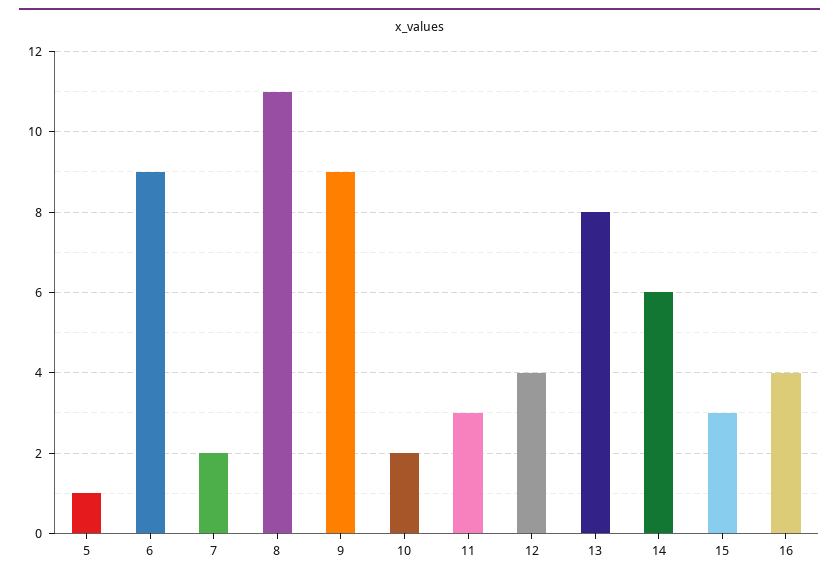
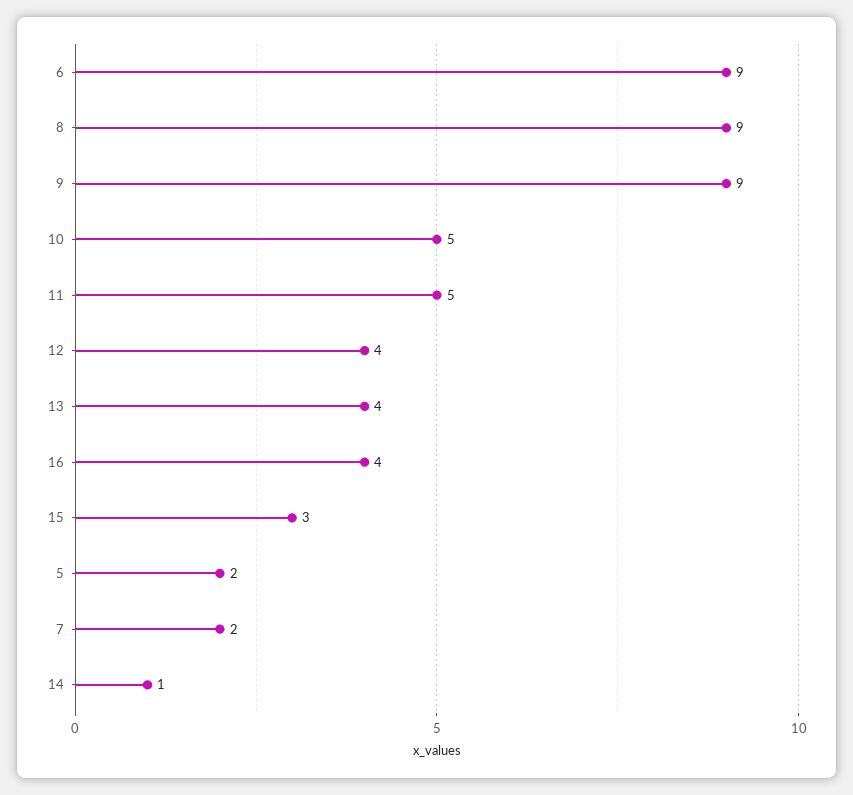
5: 1 -> 2
8: 11 -> 9
10: 2 -> 5
11: 3 -> 5
13: 8 -> 4
14: 6 -> 1

